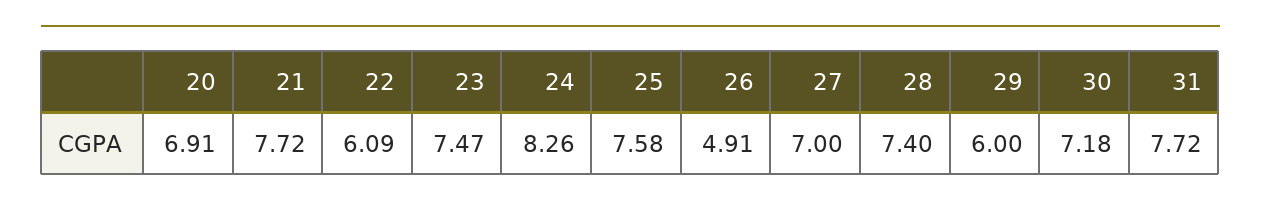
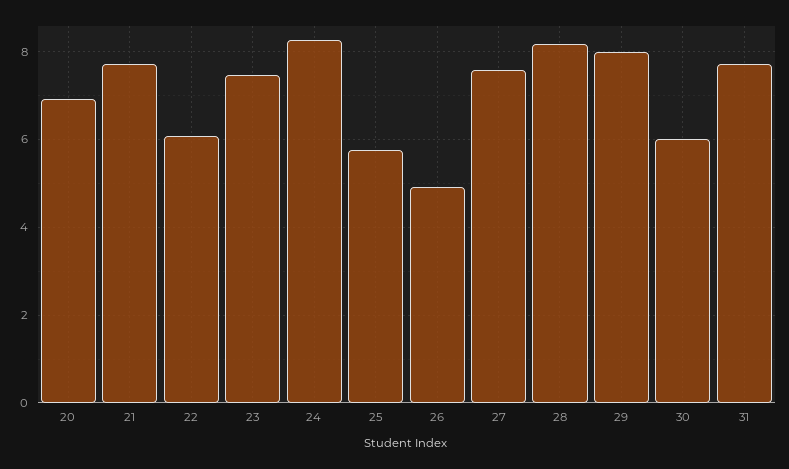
25: 7.58 -> 5.8
27: 7 -> 7.6
28: 7.4 -> 8.2
29: 6 -> 8
30: 7.18 -> 6

